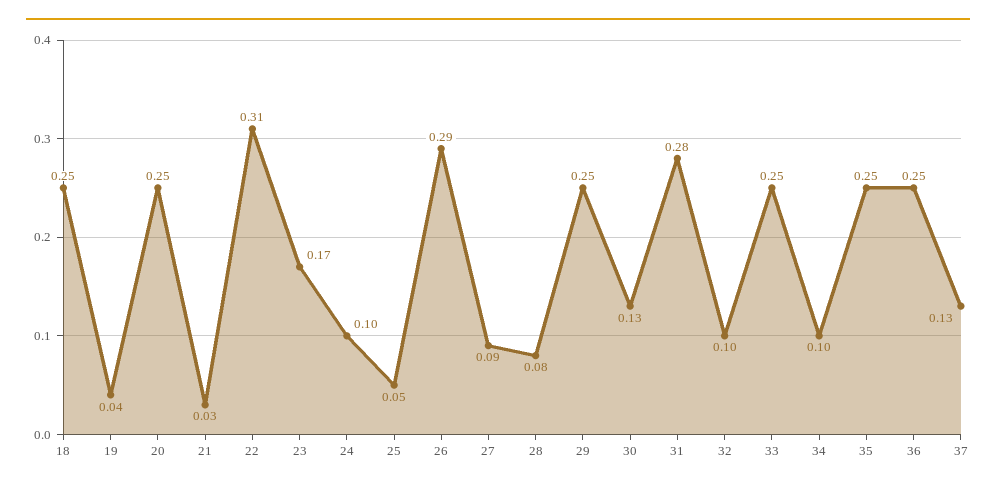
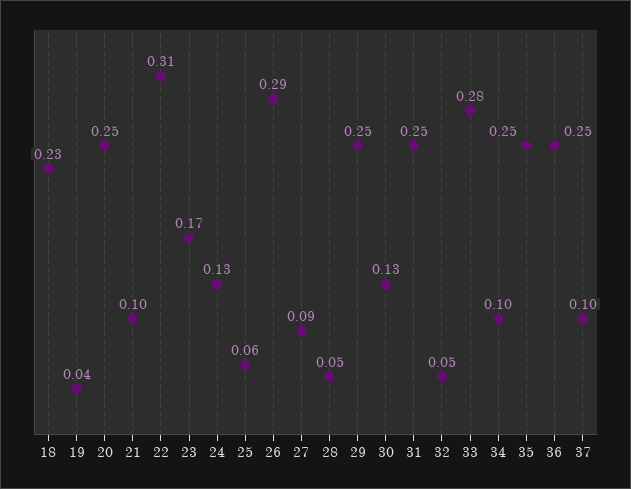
18: 0.25 -> 0.23
21: 0.03 -> 0.1
24: 0.1 -> 0.13
25: 0.05 -> 0.06
28: 0.08 -> 0.05
31: 0.28 -> 0.25
32: 0.1 -> 0.05
33: 0.25 -> 0.28
37: 0.13 -> 0.1

